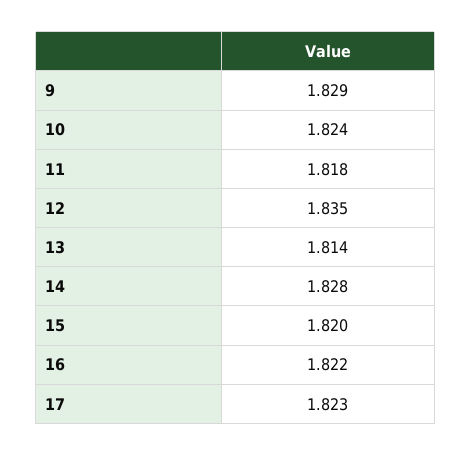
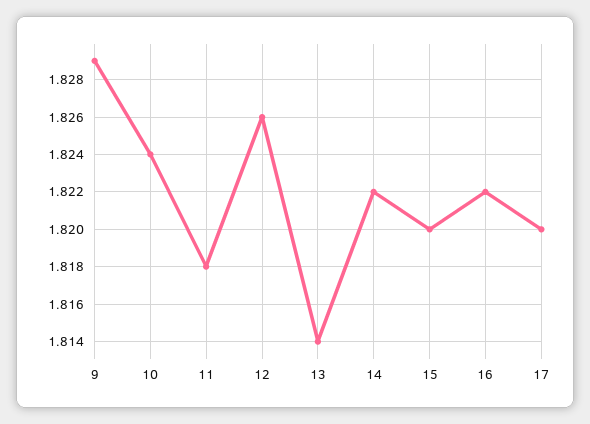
12: 1.835 -> 1.826
14: 1.828 -> 1.822
17: 1.823 -> 1.82

